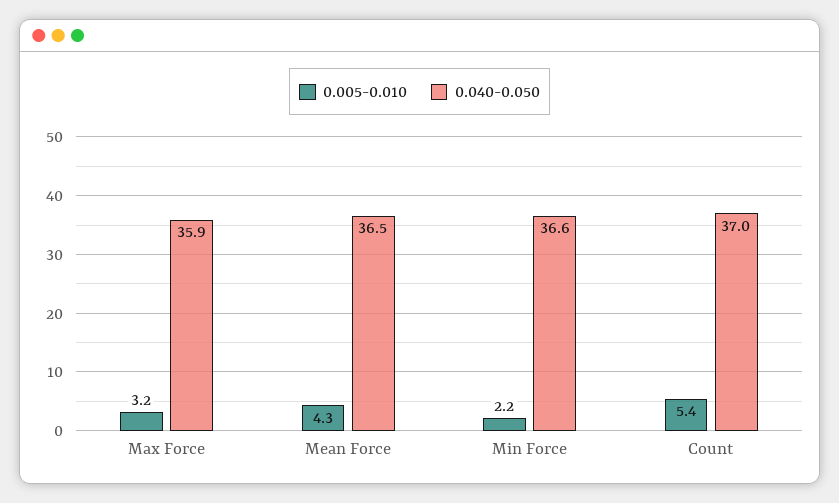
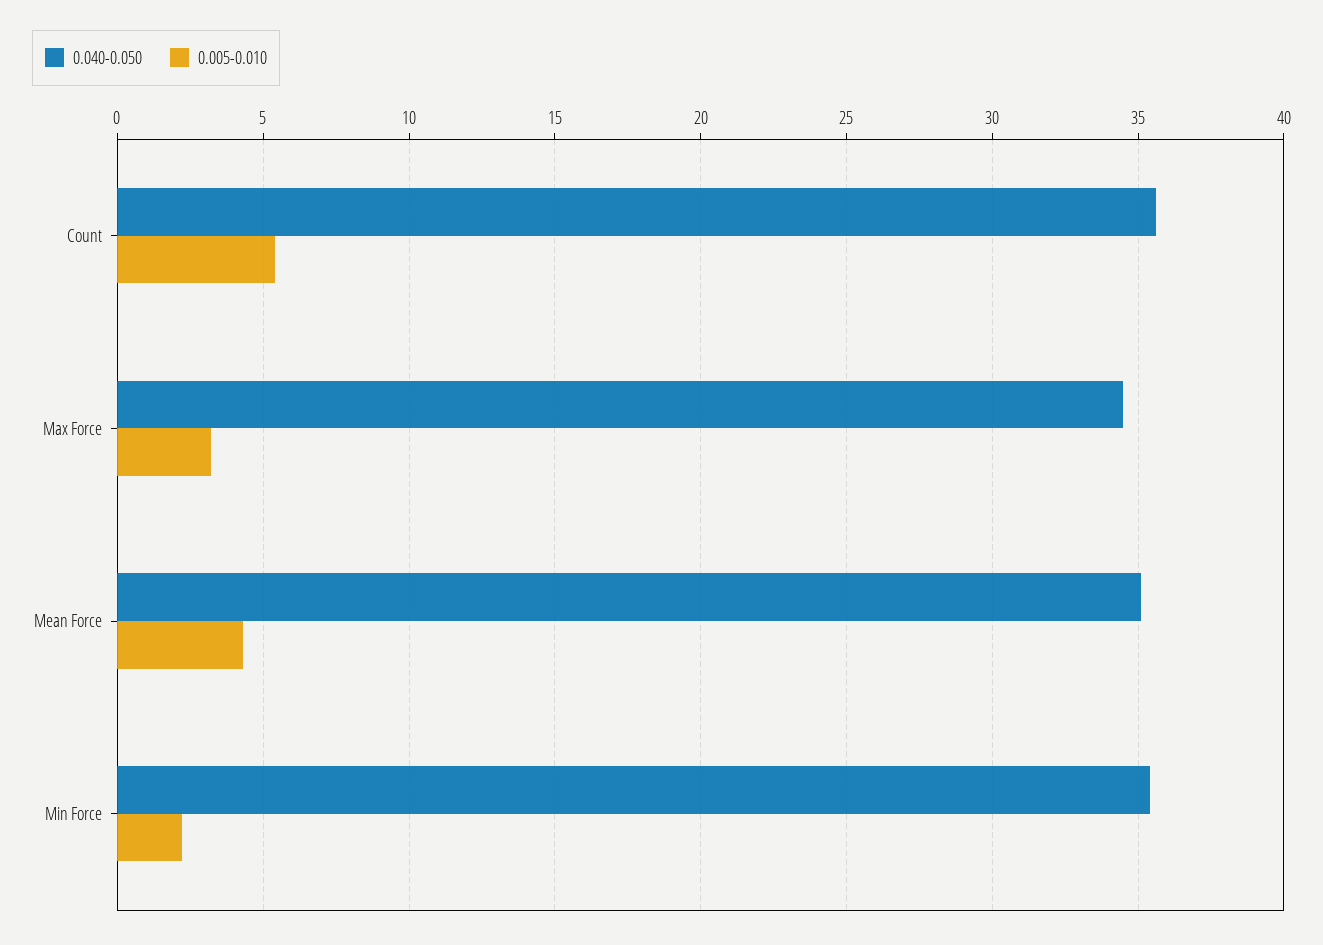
0.040-0.050, Max Force: 35.9 -> 34.5
0.040-0.050, Mean Force: 36.5 -> 35
0.040-0.050, Min Force: 36.6 -> 35.5
0.040-0.050, Count: 37 -> 35.5

